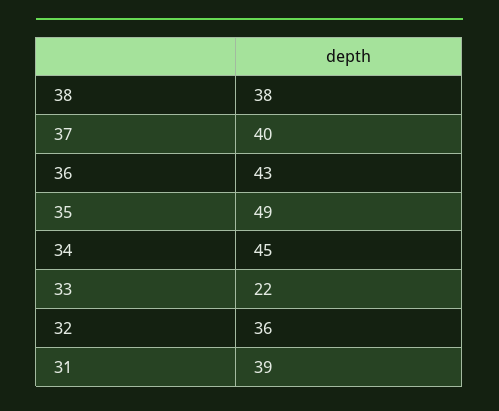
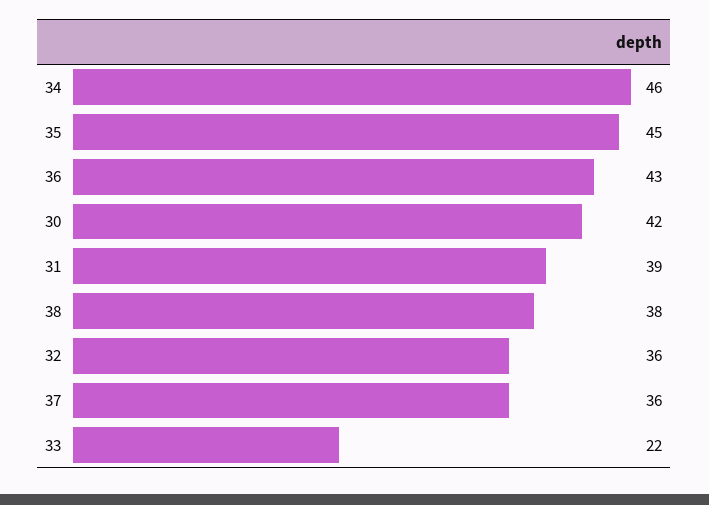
37: 40 -> 36
35: 49 -> 45
34: 45 -> 46
30: none -> 42

